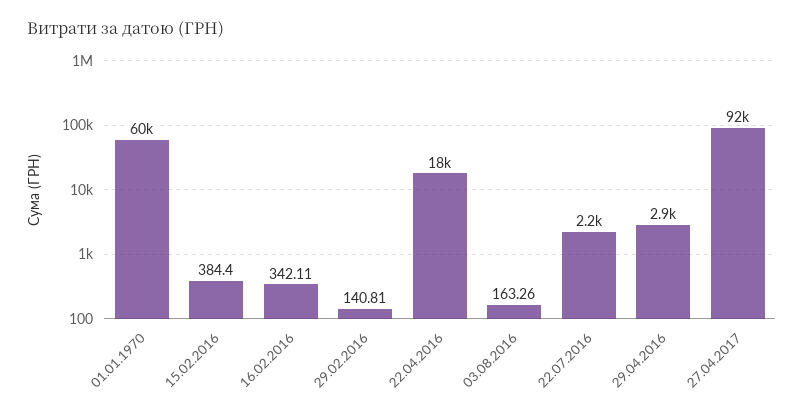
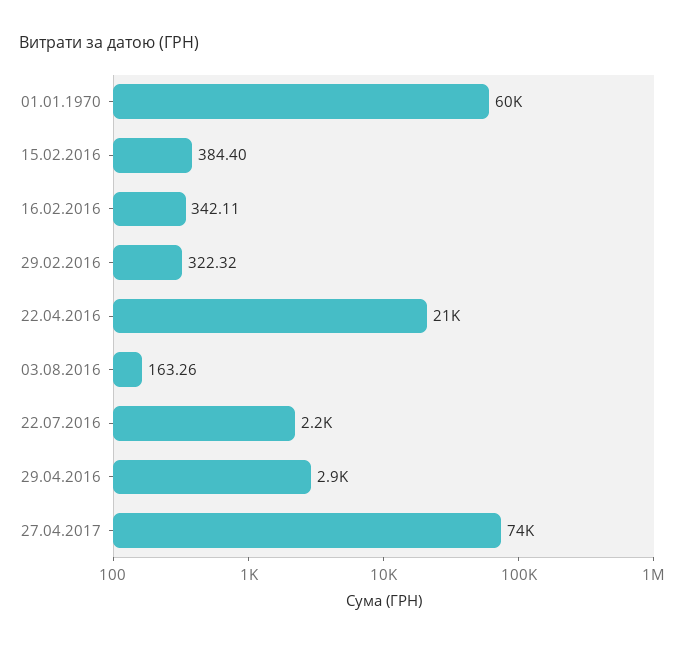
29.02.2016: 140.81 -> 322.32
22.04.2016: 18000 -> 21000
27.04.2017: 92000 -> 74000

